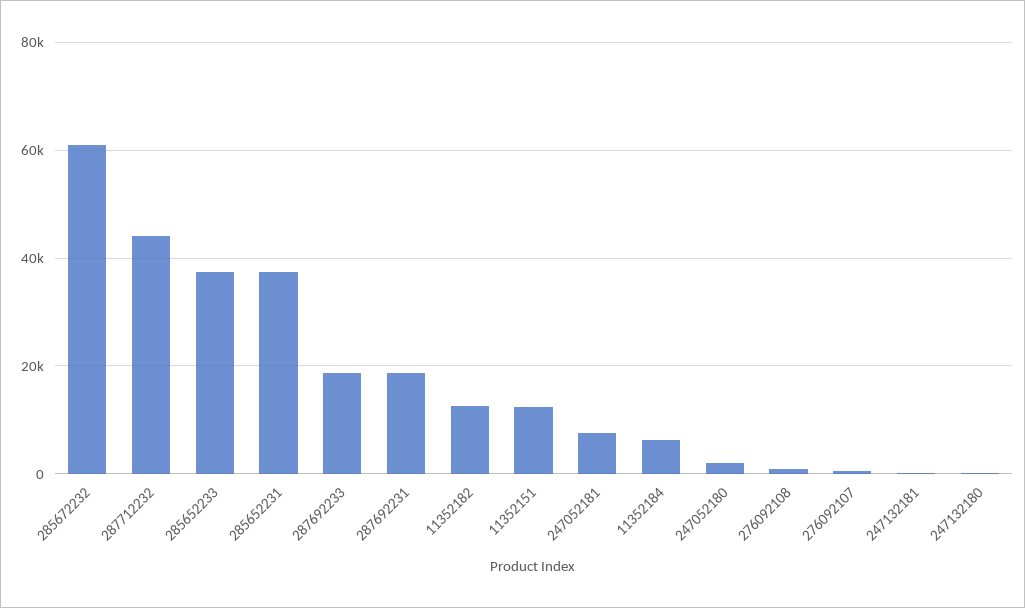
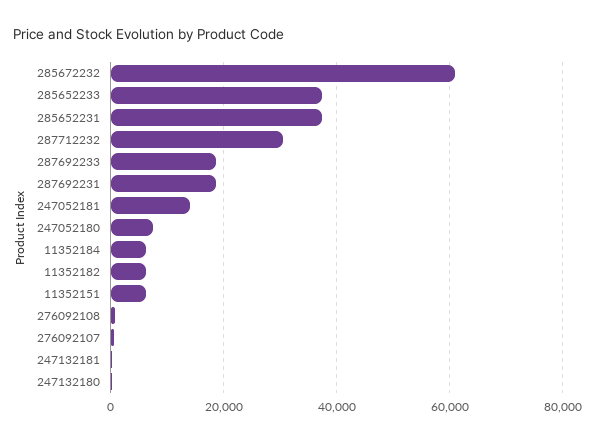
287712232: 44000 -> 30000
11352182: 12000 -> 6000
11352151: 12000 -> 6000
247052181: 8000 -> 14000
247052180: 2000 -> 8000

